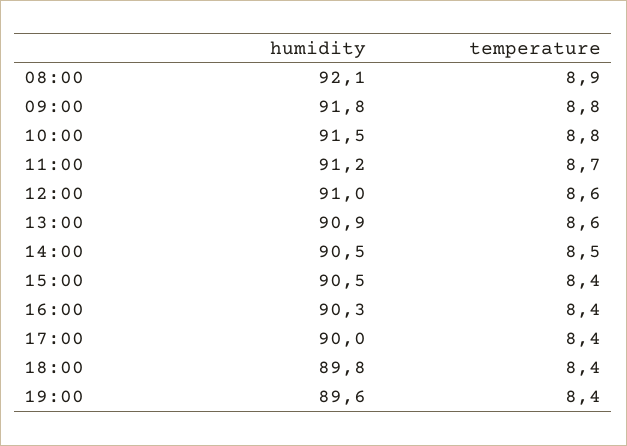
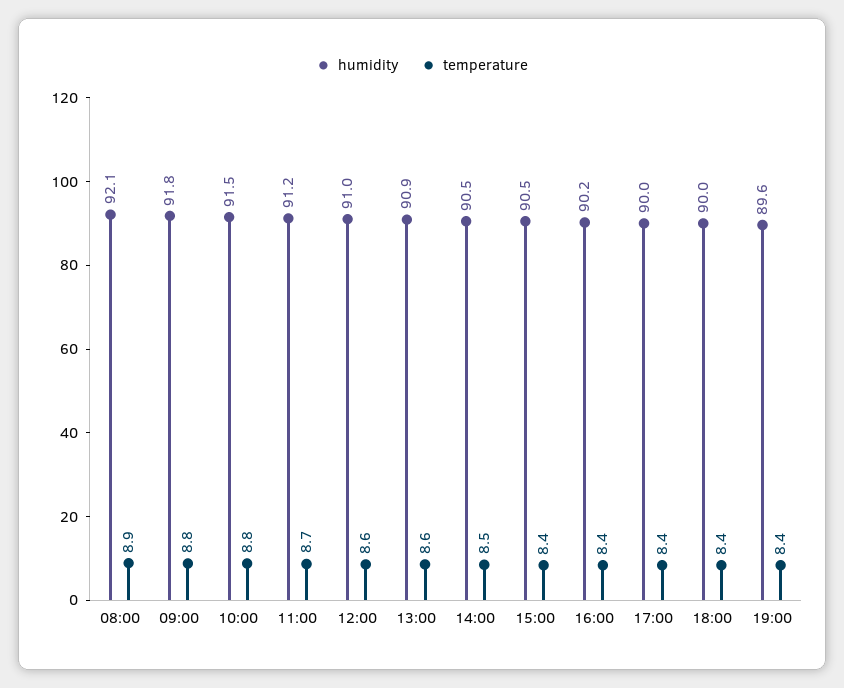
humidity, 16:00: 90.3 -> 90.2
humidity, 18:00: 89.8 -> 90

